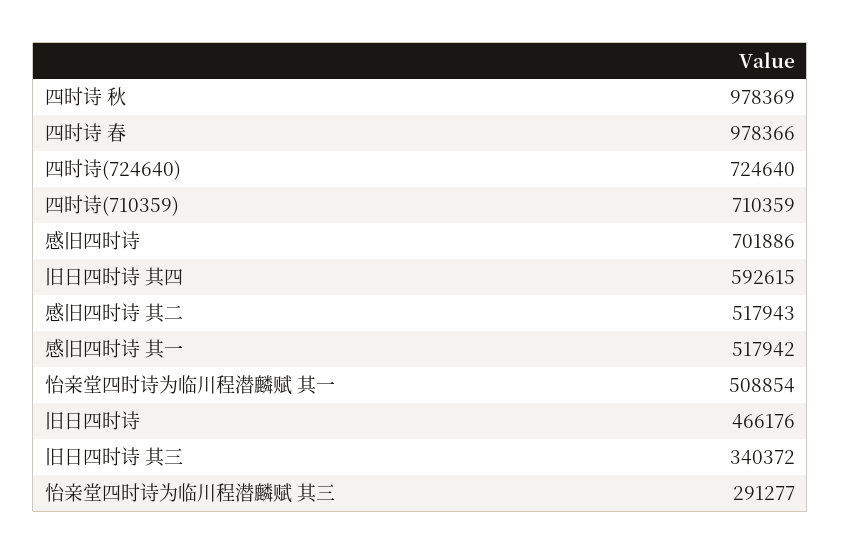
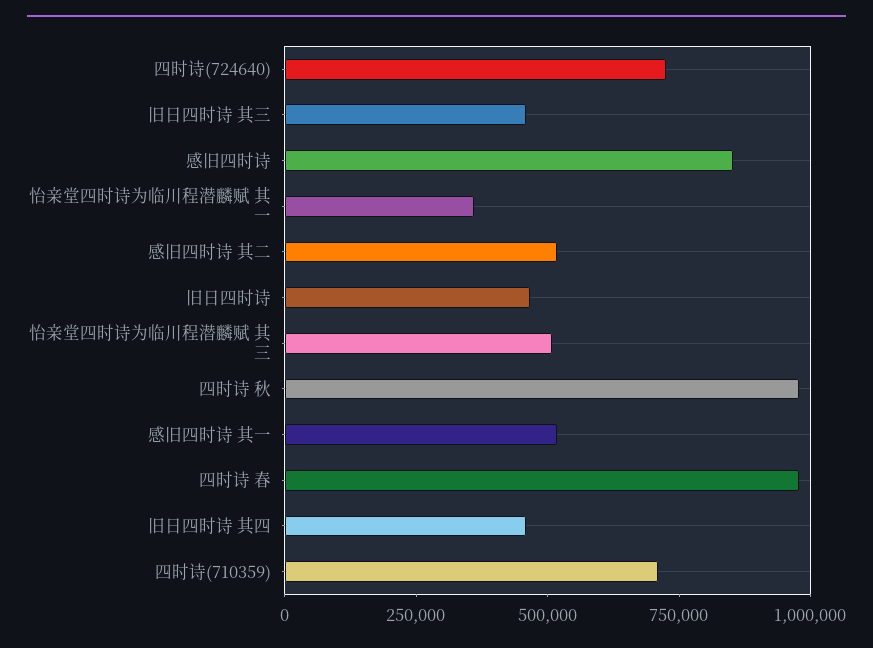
感旧四时诗: 701886 -> 850000
旧日四时诗 其四: 592615 -> 450000
怡亲堂四时诗为临川程潜麟赋 其一: 508854 -> 350000
旧日四时诗 其三: 340372 -> 450000
怡亲堂四时诗为临川程潜麟赋 其三: 291277 -> 500000

